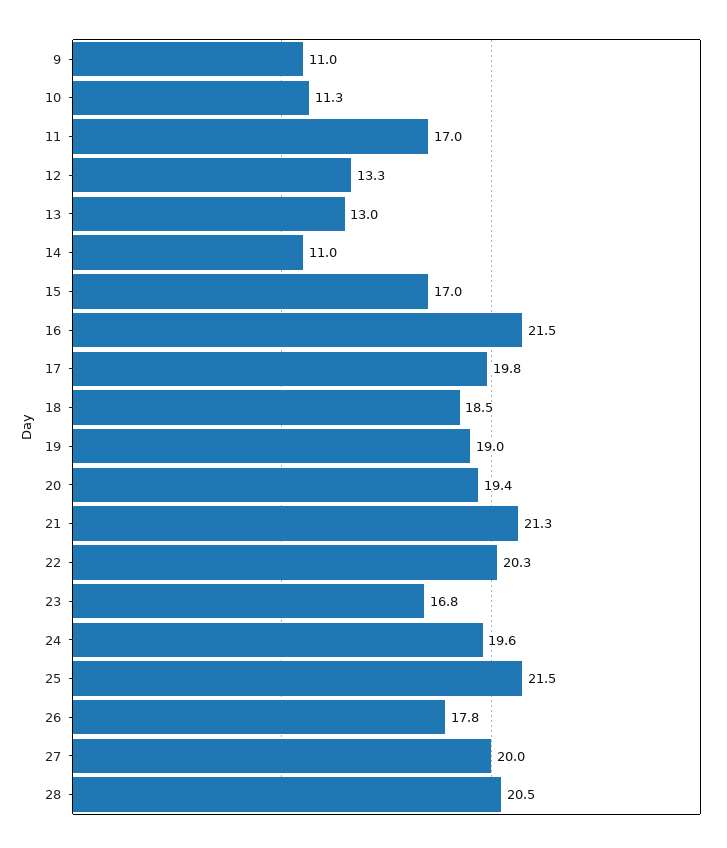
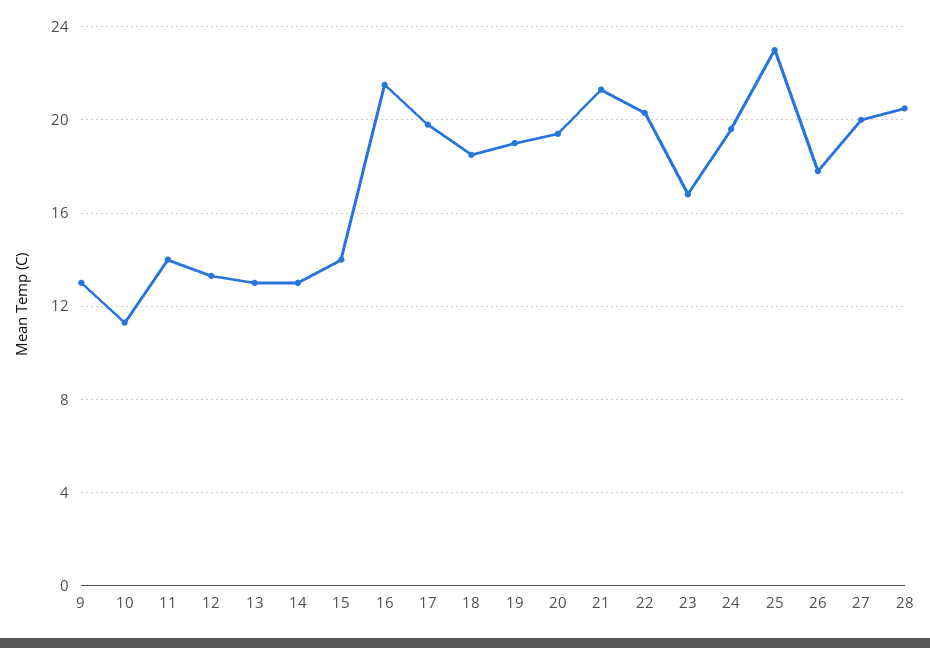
9: 11 -> 13
11: 17 -> 14
14: 11 -> 13
15: 17 -> 14
25: 21.5 -> 23

